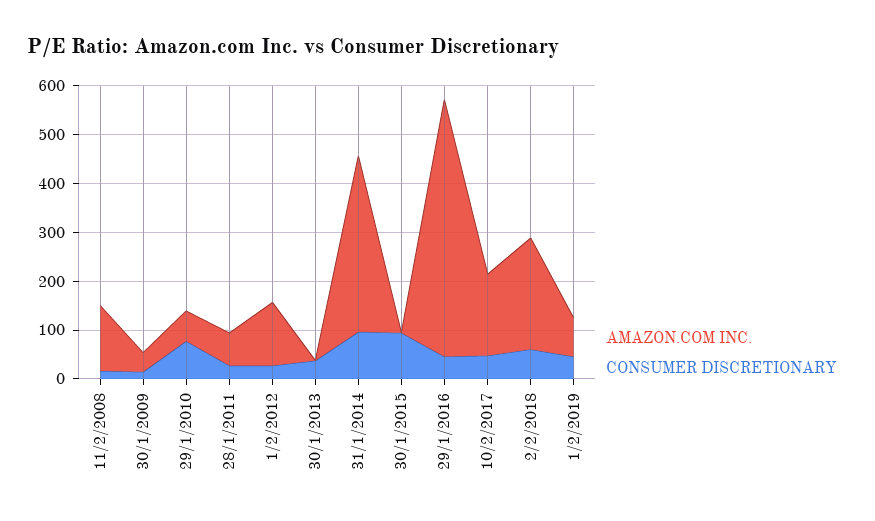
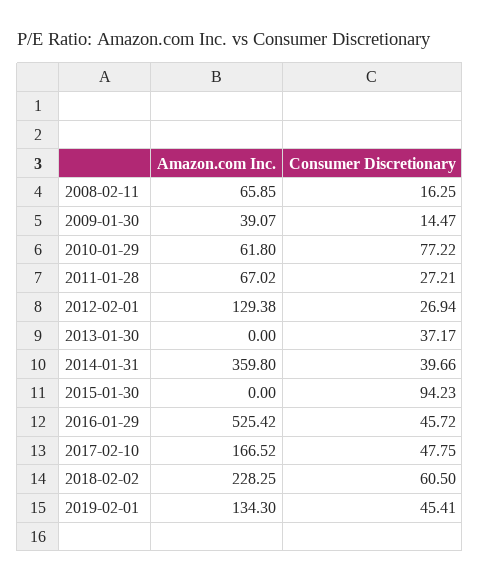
AMAZON.COM INC., 11/2/2008: 140 -> 65.85
CONSUMER DISCRETIONARY, 31/1/2014: 100 -> 39.66
AMAZON.COM INC., 1/2/2019: 80 -> 134.3

